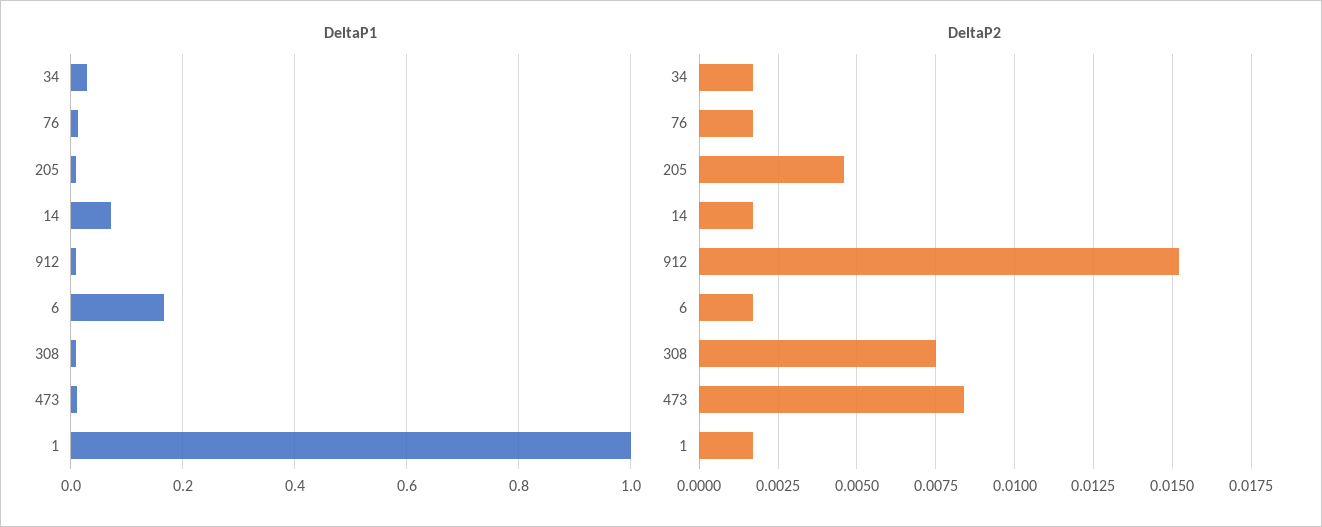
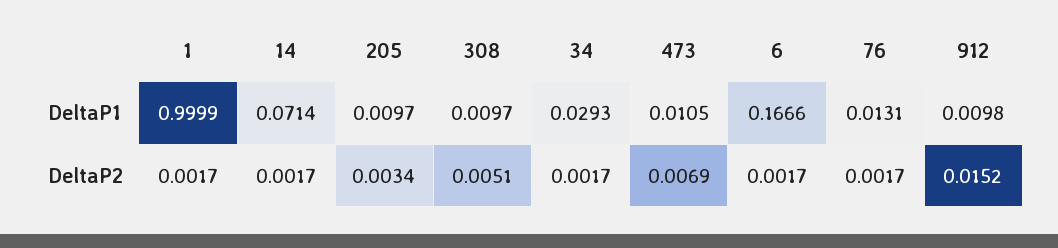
DeltaP2, 205: 0.0045 -> 0.0034
DeltaP2, 308: 0.0075 -> 0.0051
DeltaP2, 473: 0.0085 -> 0.0069

